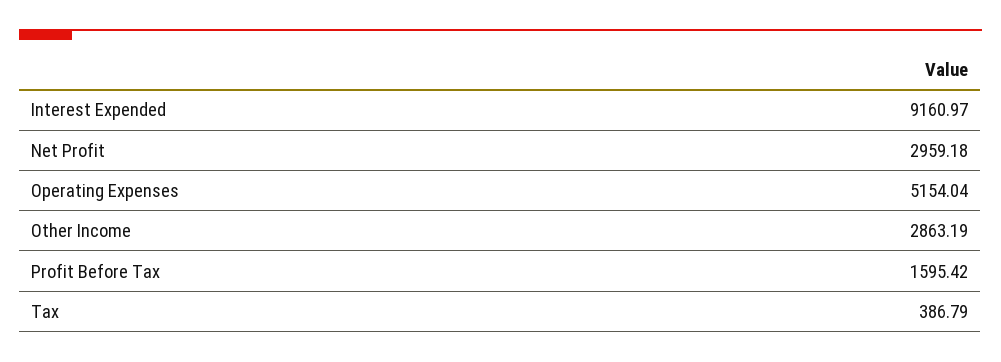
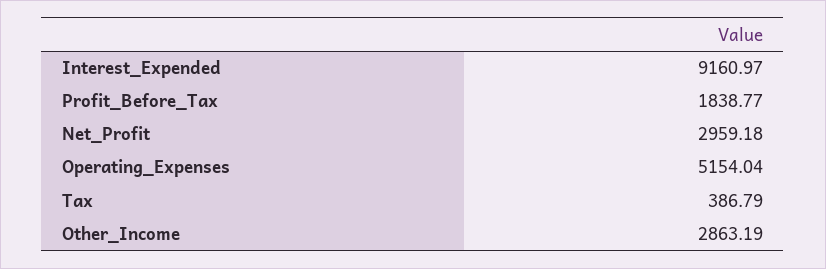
Profit Before Tax: 1595.42 -> 1838.77

